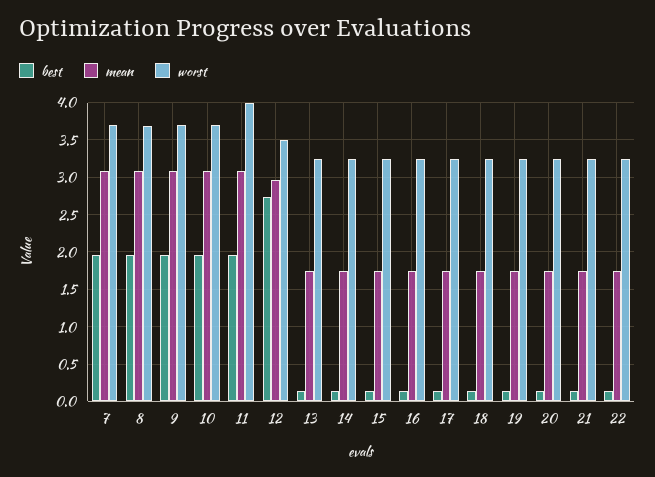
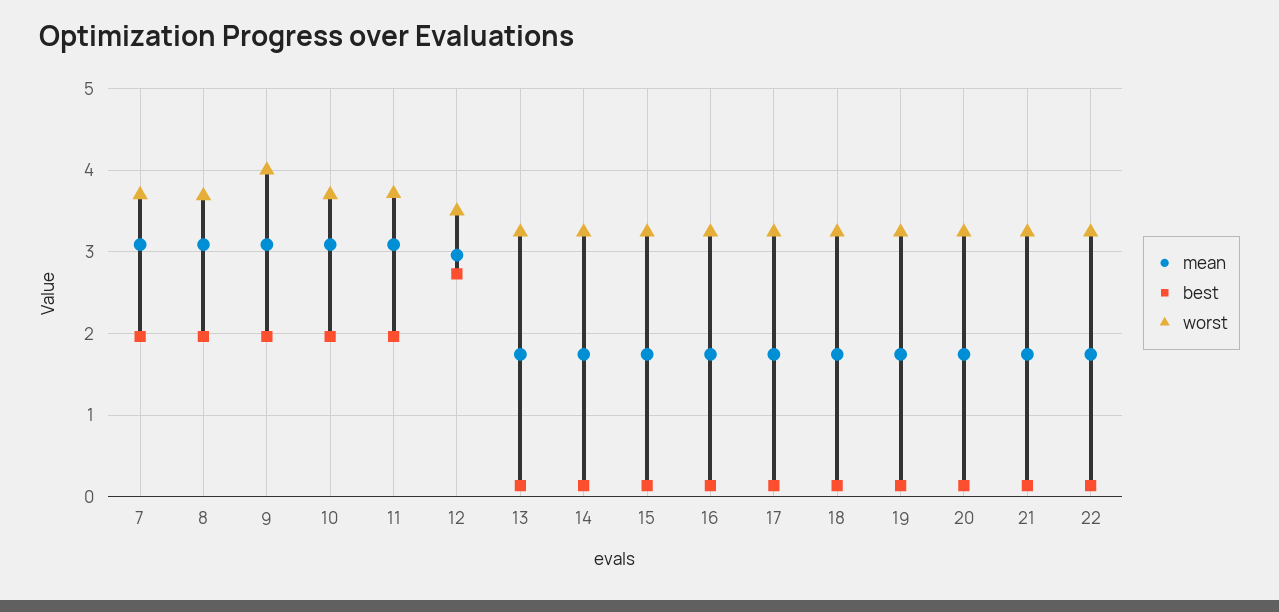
worst, 9: 3.7 -> 4
worst, 11: 4 -> 3.7

